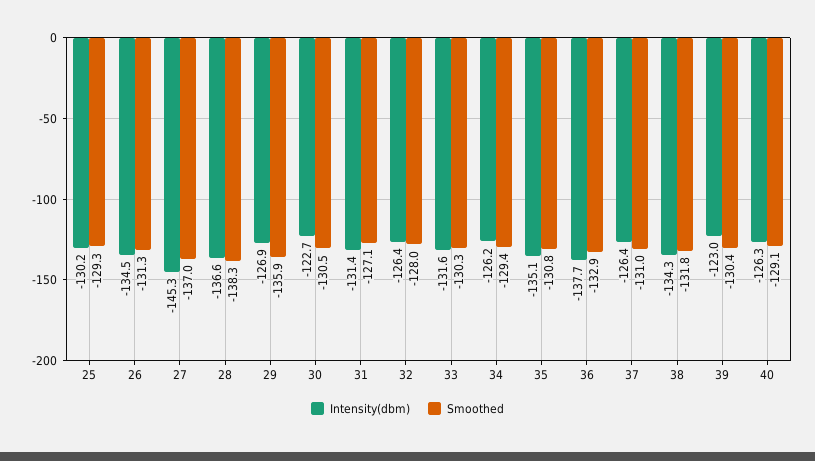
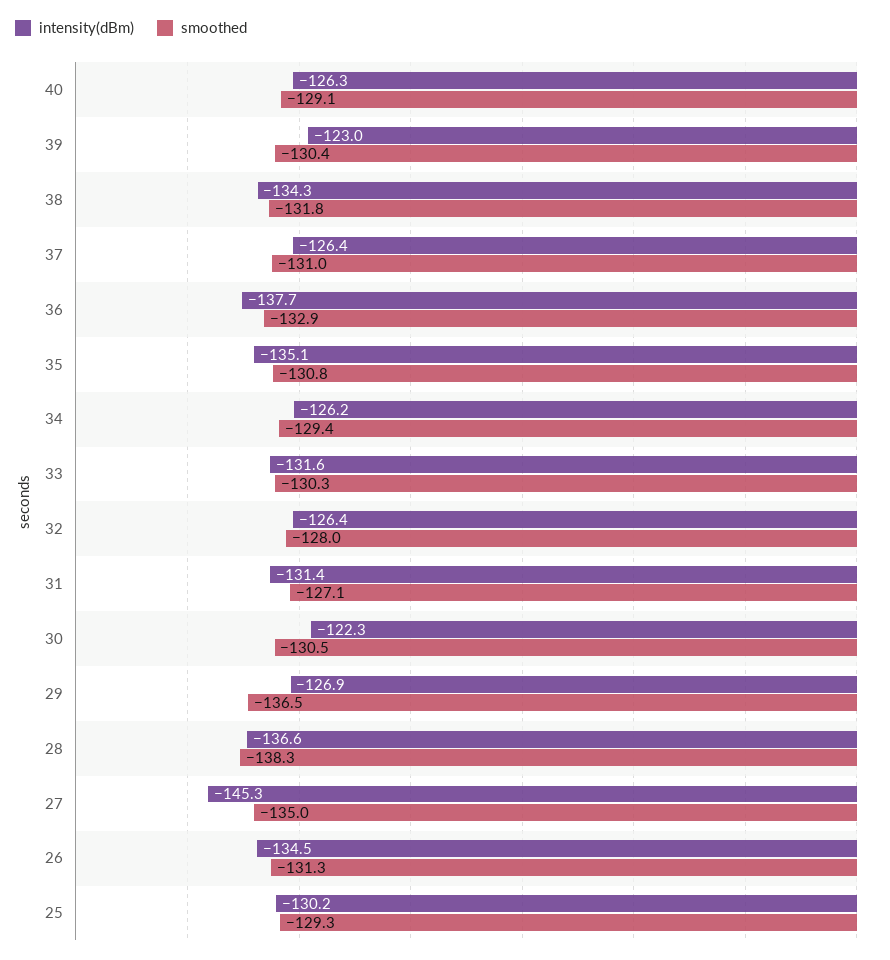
Smoothed, 27: -137 -> -135
Smoothed, 29: -135.9 -> -136.5
Intensity(dbm), 30: -122.7 -> -122.3

